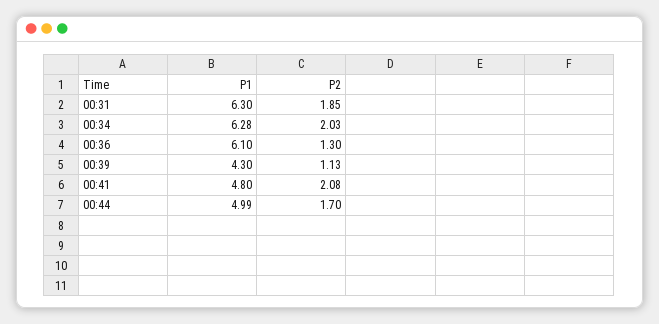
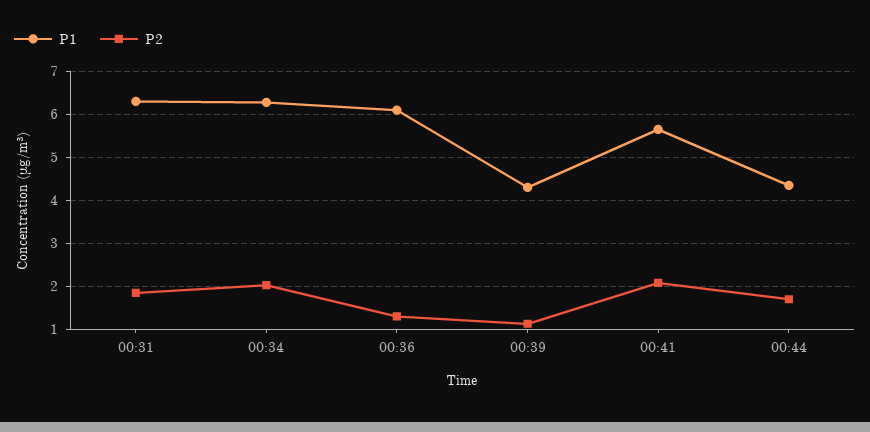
P1, 00:41: 4.8 -> 5.6
P1, 00:44: 4.99 -> 4.4

